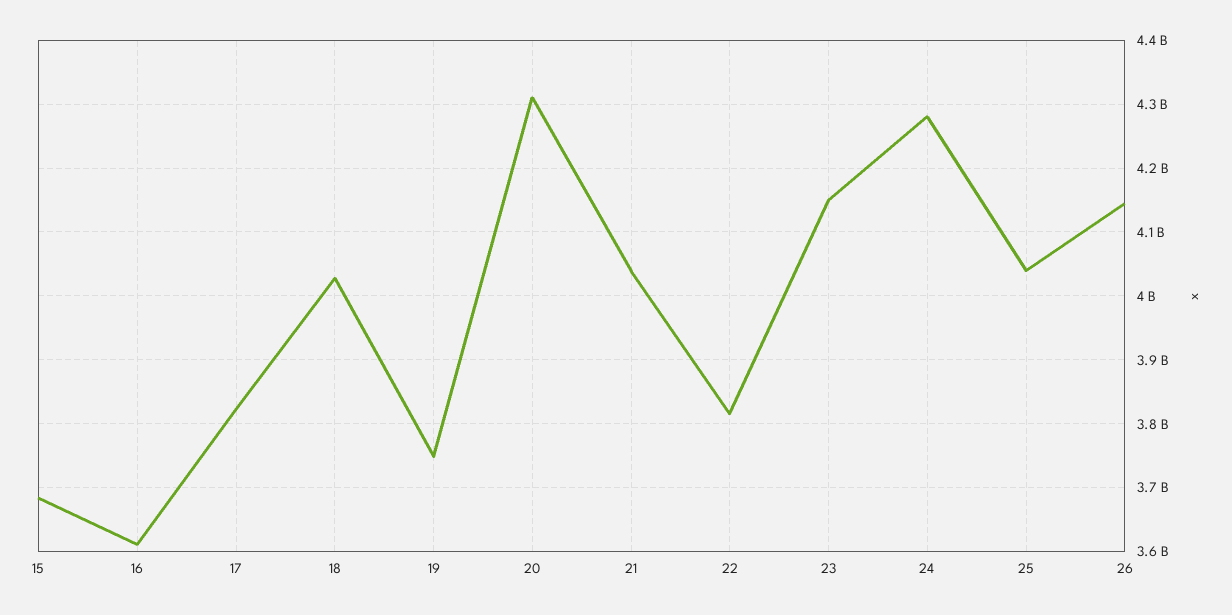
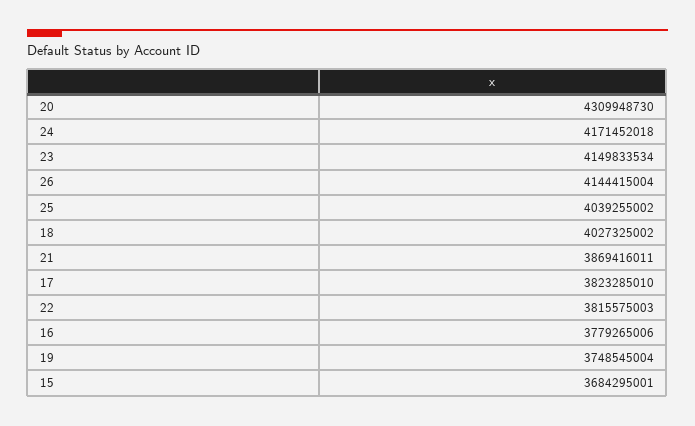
16: 3610000000 -> 3779265006
21: 4040000000 -> 3869416011
24: 4280000000 -> 4171452018

